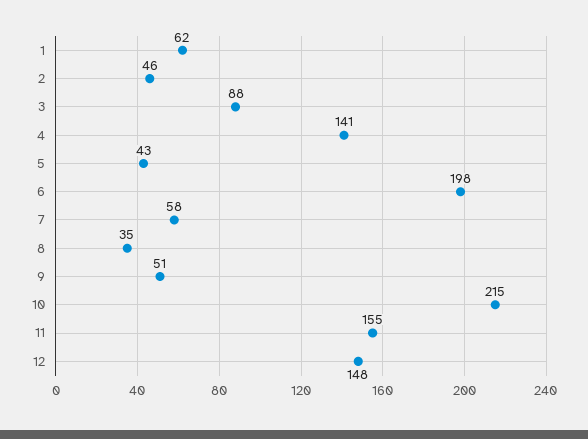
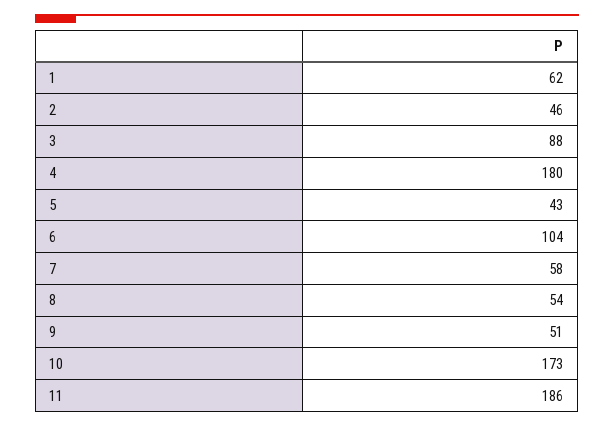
4: 141 -> 180
6: 198 -> 104
8: 35 -> 54
10: 215 -> 173
11: 155 -> 186
12: 148 -> none

